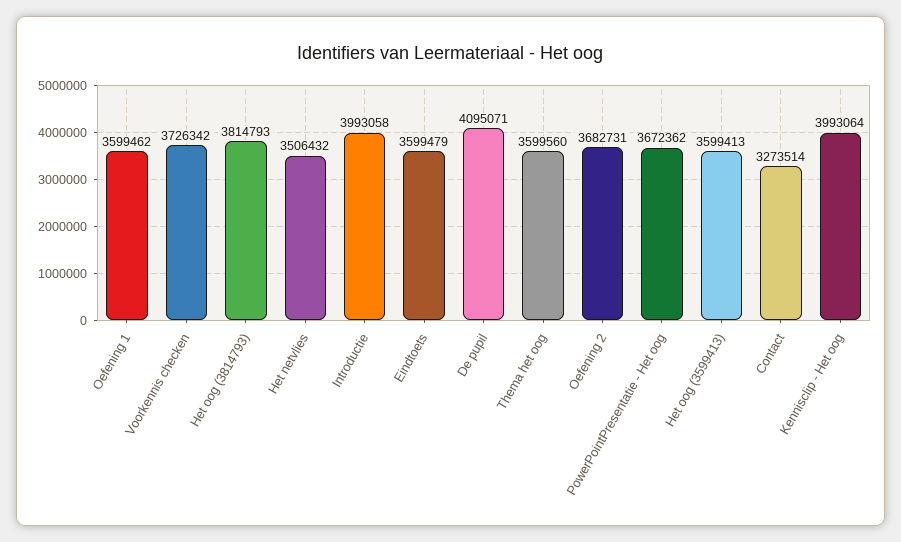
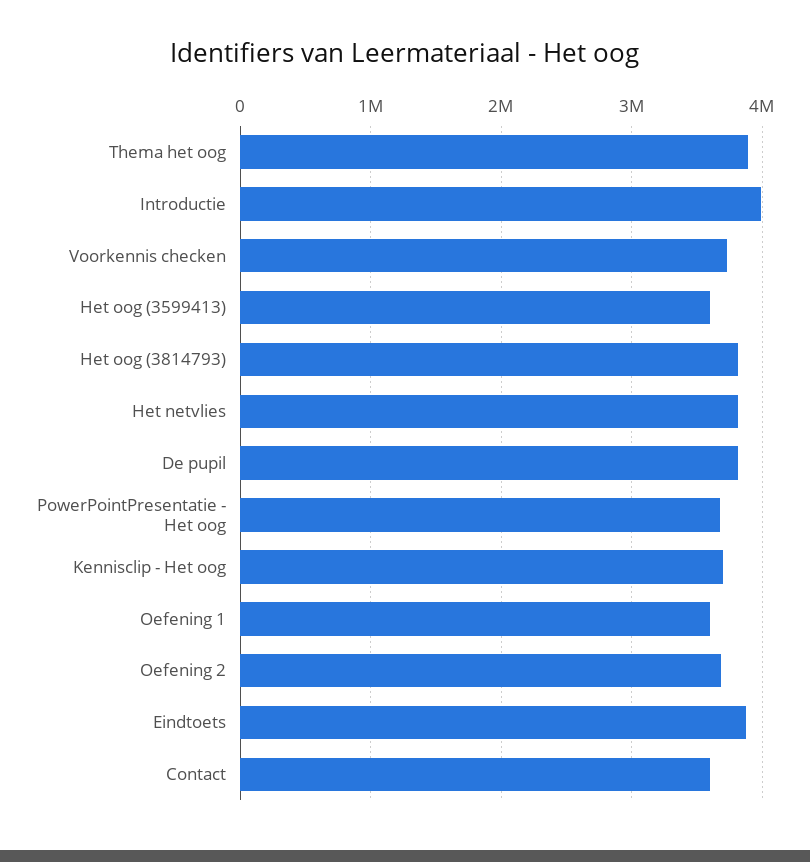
Het netvlies: 3506432 -> 3800000
Eindtoets: 3599479 -> 3900000
De pupil: 4095071 -> 3800000
Thema het oog: 3599560 -> 3900000
Contact: 3273514 -> 3600000
Kennisclip - Het oog: 3993064 -> 3700000

